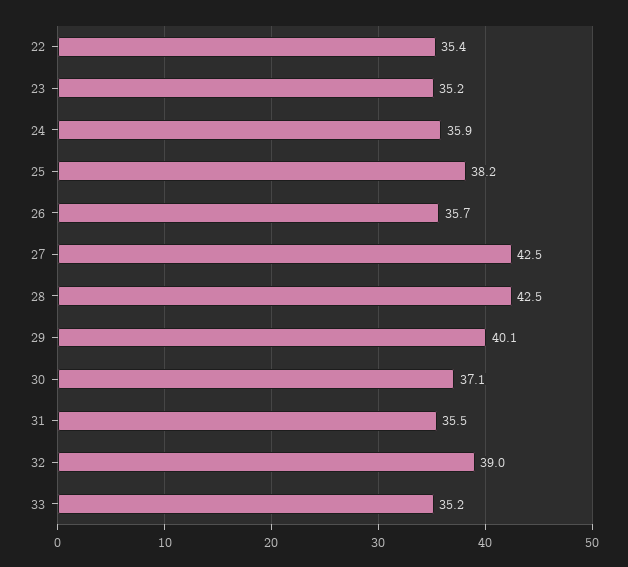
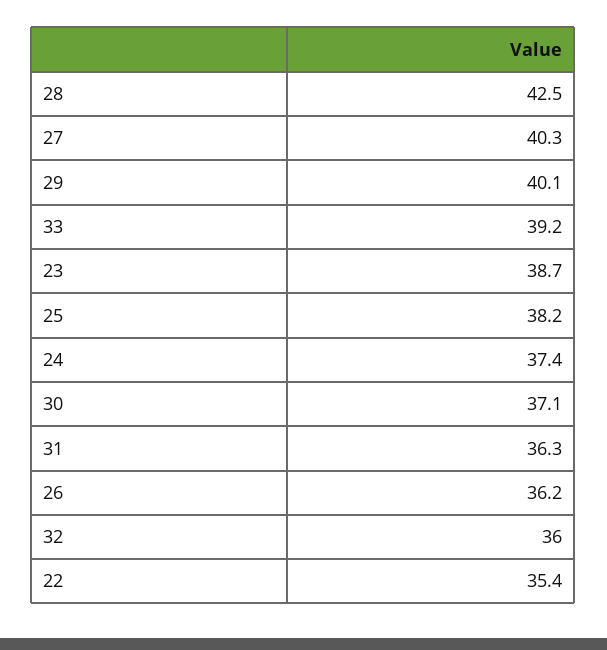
23: 35.2 -> 38.7
24: 35.9 -> 37.4
26: 35.7 -> 36.2
27: 42.5 -> 40.3
31: 35.5 -> 36.3
32: 39 -> 36
33: 35.2 -> 39.2

